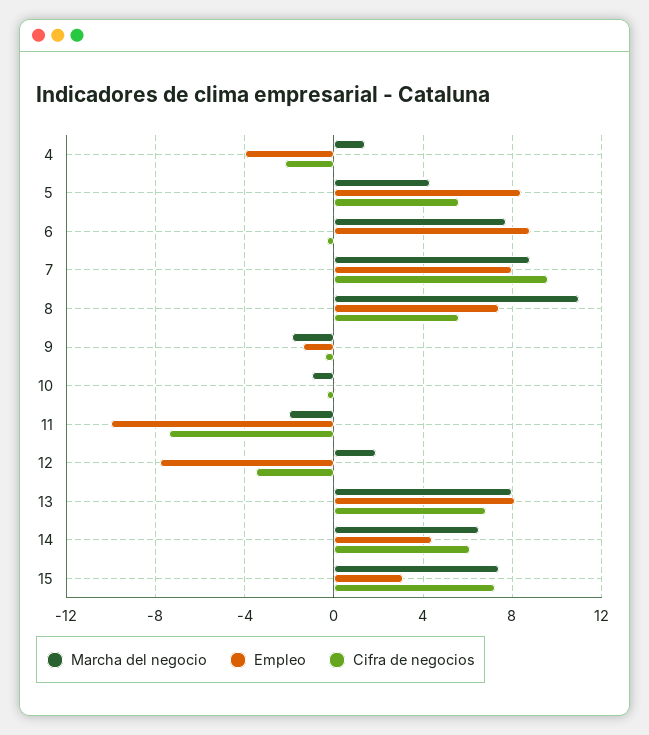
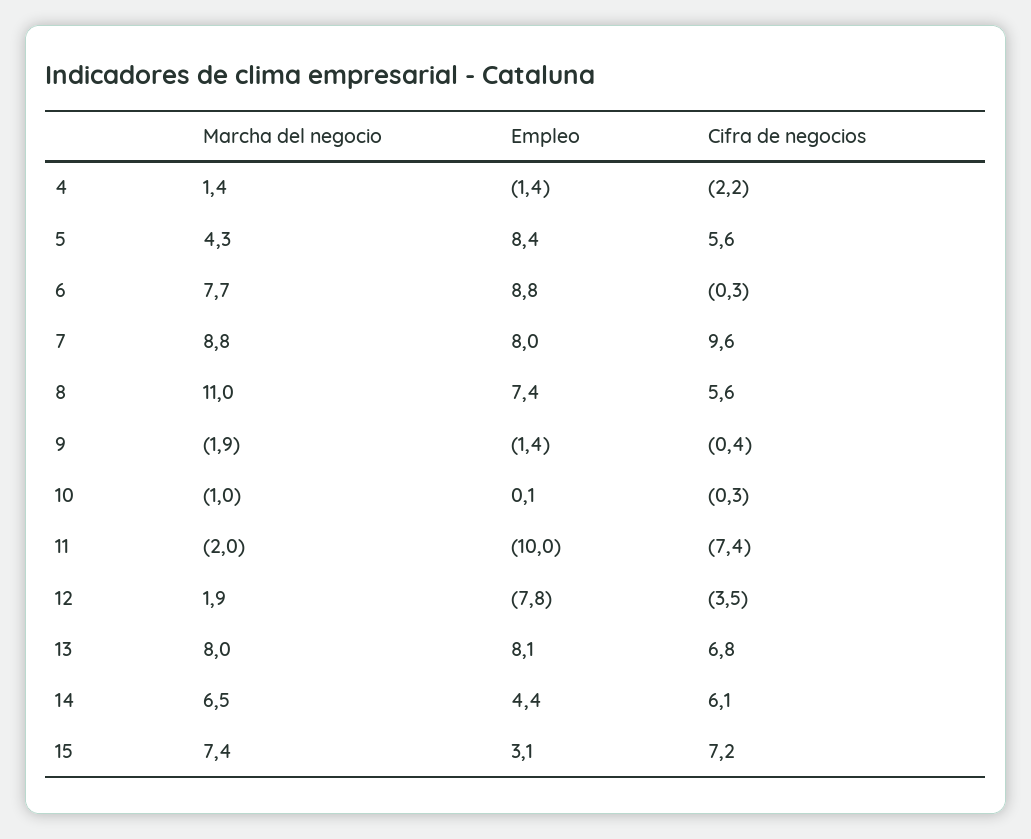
Empleo, 4: -4 -> -1.4

